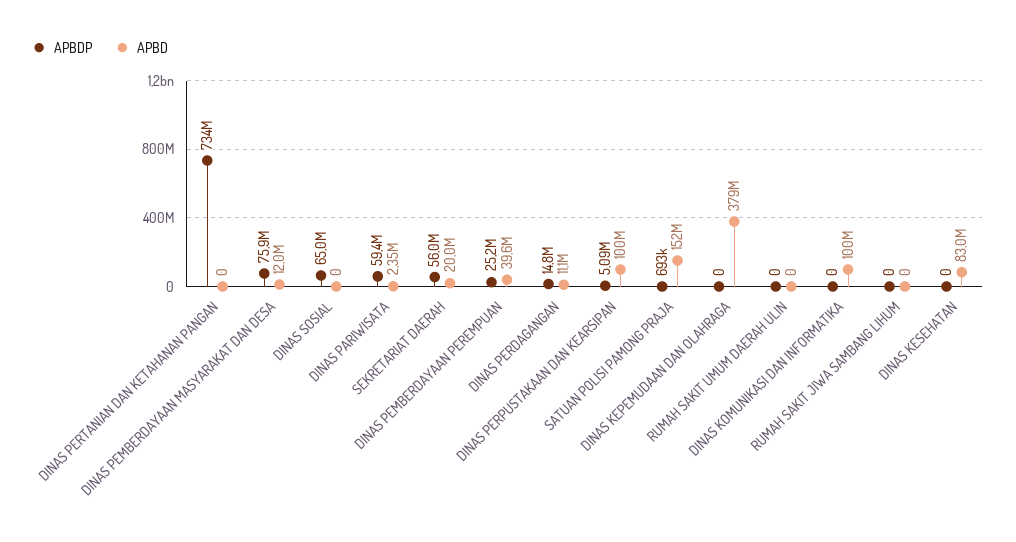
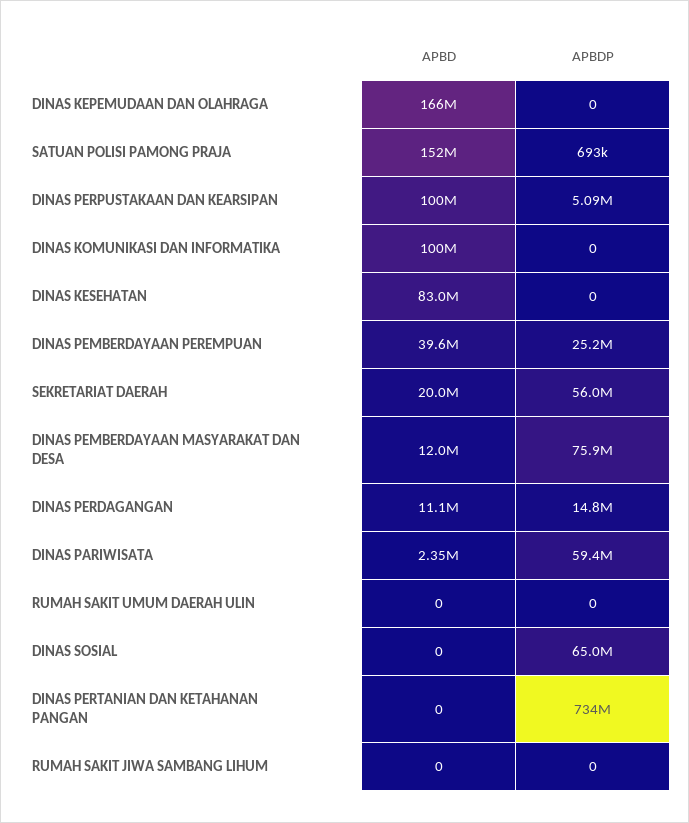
APBD, DINAS KEPEMUDAAN DAN OLAHRAGA: 379000000 -> 166000000

